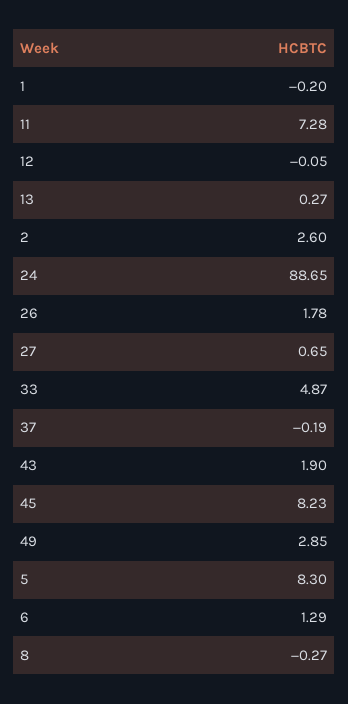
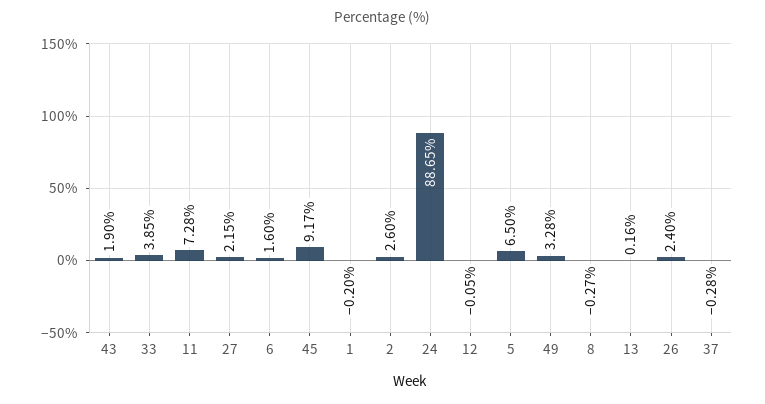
13: 0.27 -> 0.16
26: 1.78 -> 2.4
27: 0.65 -> 2.15
33: 4.87 -> 3.85
37: -0.19 -> -0.28
45: 8.23 -> 9.17
49: 2.85 -> 3.28
5: 8.3 -> 6.5
6: 1.29 -> 1.6

